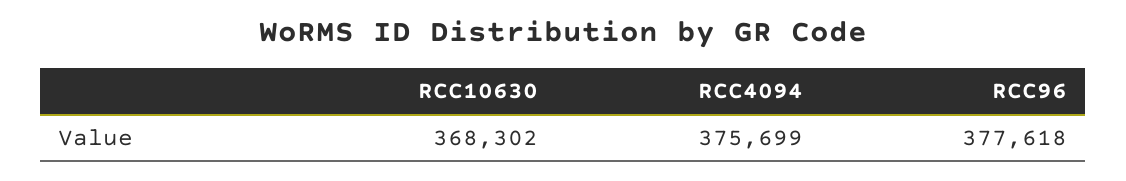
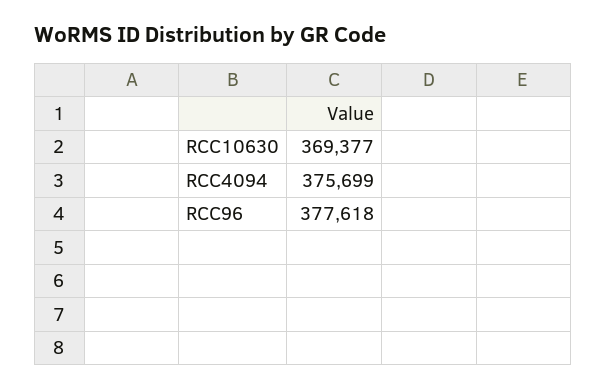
RCC10630: 368302 -> 369377

